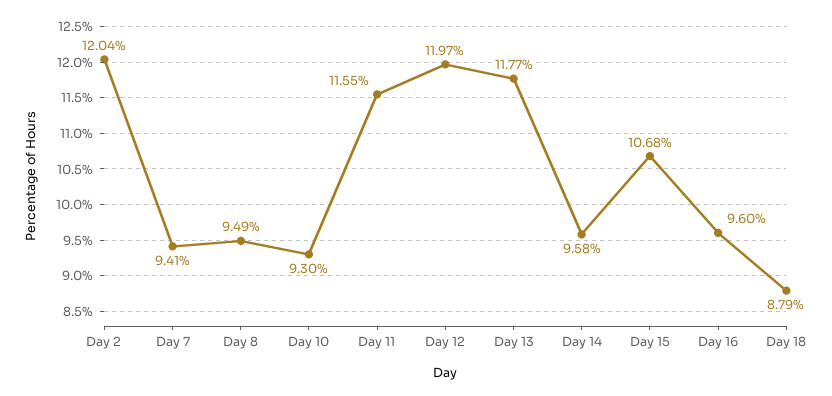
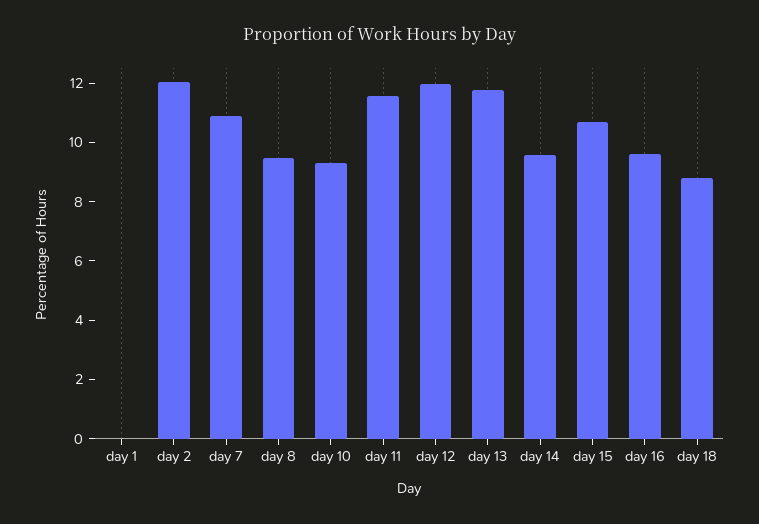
Day 7: 9.41 -> 11
day 1: none -> 0

